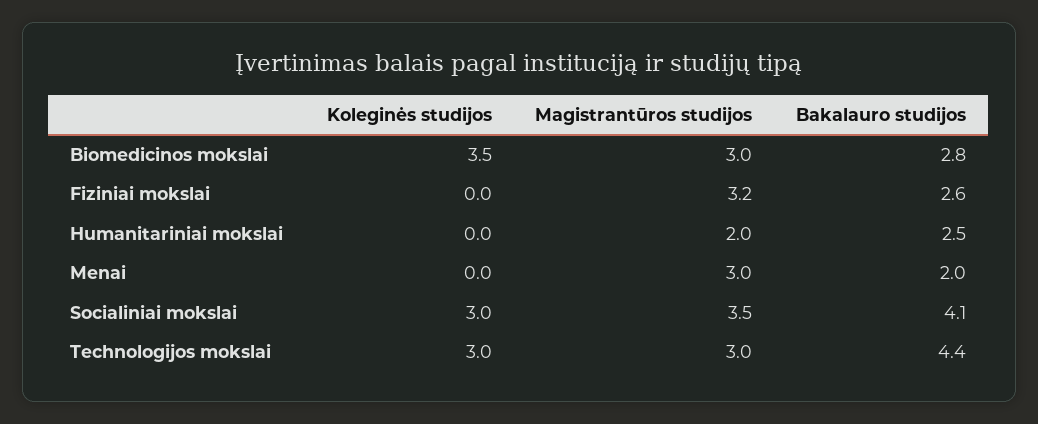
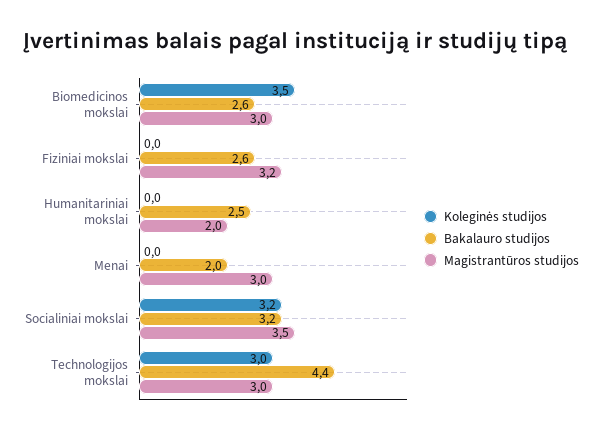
Bakalauro studijos, Biomedicinos mokslai: 2.8 -> 2.6
Koleginės studijos, Socialiniai mokslai: 3 -> 3.2
Bakalauro studijos, Socialiniai mokslai: 4.1 -> 3.2

